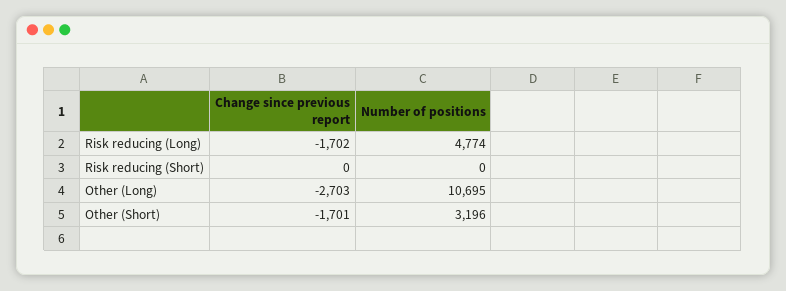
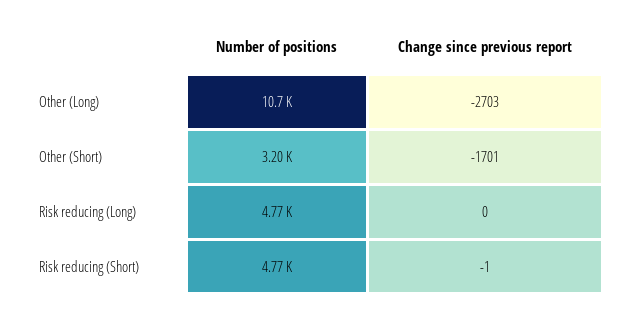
Change since previous report, Risk reducing (Long): -1702 -> 0
Change since previous report, Risk reducing (Short): 0 -> -1
Number of positions, Risk reducing (Short): 0 -> 4770

